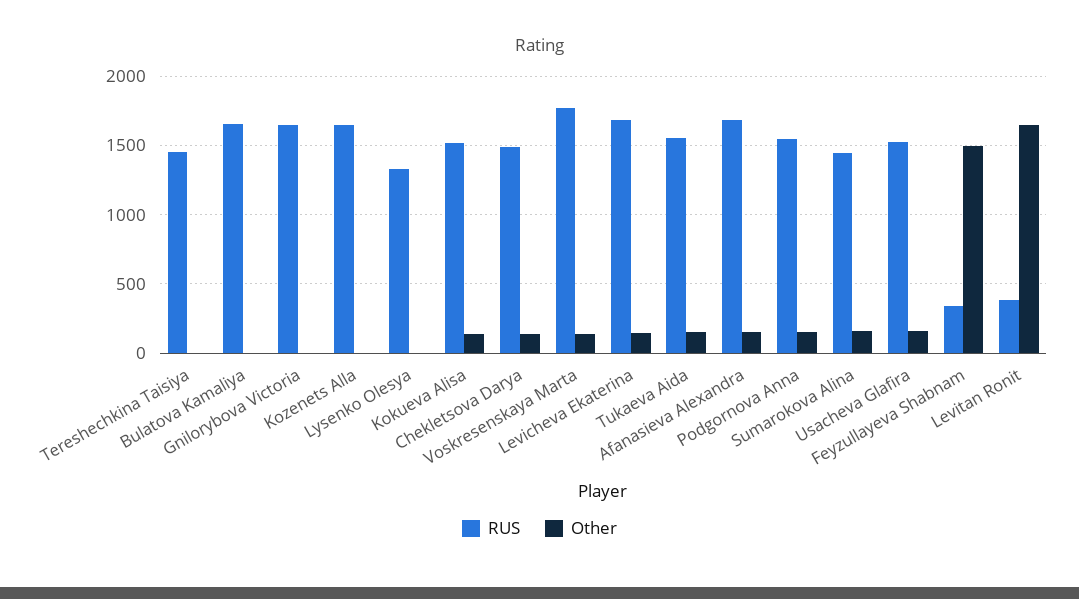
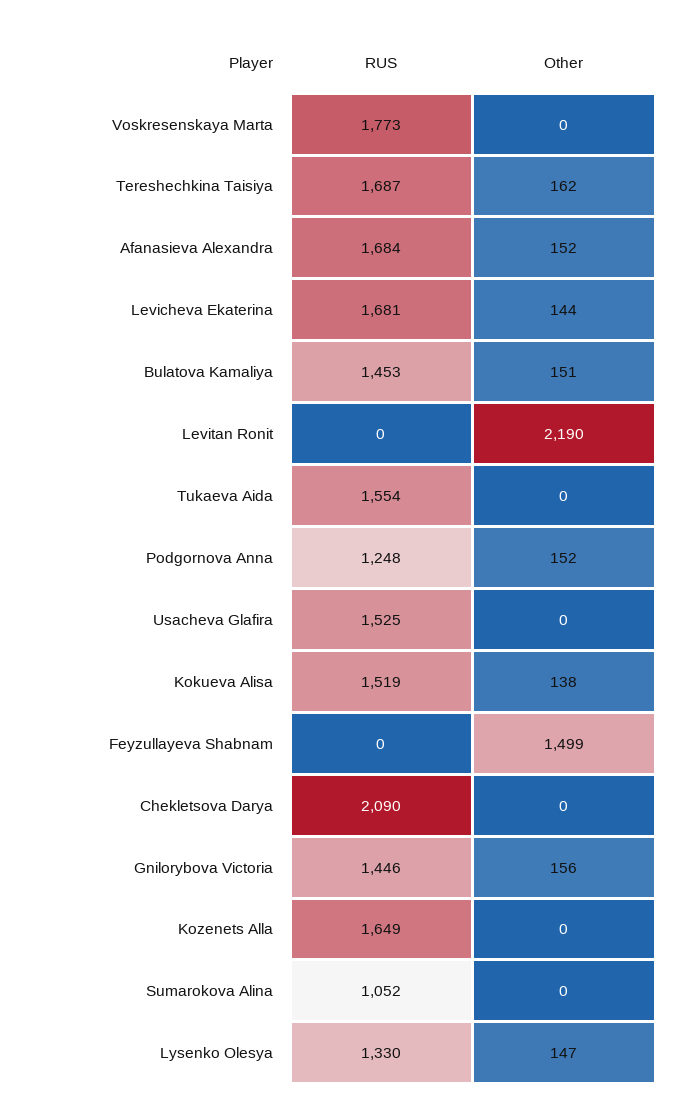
RUS, Tereshechkina Taisiya: 1450 -> 1687
Other, Tereshechkina Taisiya: 0 -> 162
RUS, Bulatova Kamaliya: 1650 -> 1453
Other, Bulatova Kamaliya: 0 -> 151
RUS, Gnilorybova Victoria: 1650 -> 1446
Other, Gnilorybova Victoria: 0 -> 156
Other, Lysenko Olesya: 0 -> 147
RUS, Chekletsova Darya: 1500 -> 2090
Other, Chekletsova Darya: 150 -> 0
Other, Voskresenskaya Marta: 150 -> 0
Other, Tukaeva Aida: 150 -> 0
RUS, Podgornova Anna: 1550 -> 1248
RUS, Sumarokova Alina: 1450 -> 1052
Other, Sumarokova Alina: 150 -> 0
Other, Usacheva Glafira: 150 -> 0
RUS, Feyzullayeva Shabnam: 350 -> 0
RUS, Levitan Ronit: 400 -> 0
Other, Levitan Ronit: 1650 -> 2190

